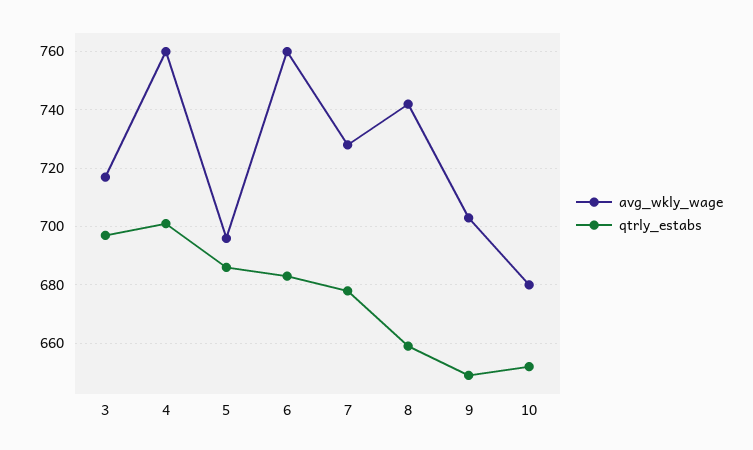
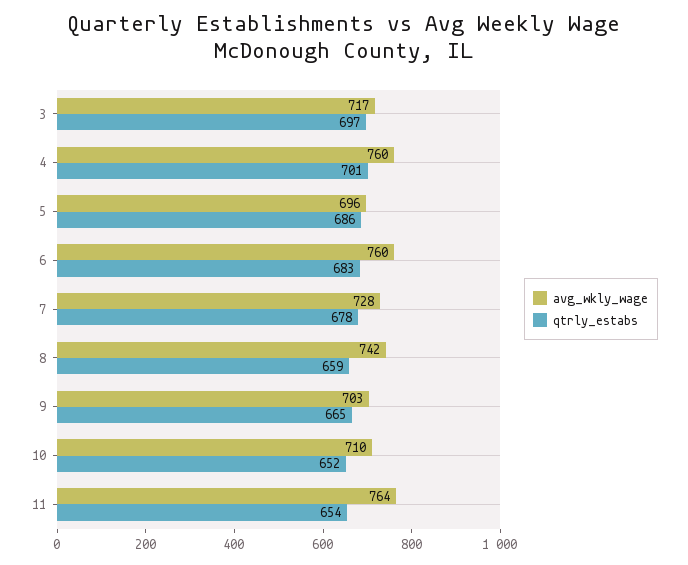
qtrly_estabs, 9: 650 -> 665
avg_wkly_wage, 10: 680 -> 710
avg_wkly_wage, 11: none -> 764
qtrly_estabs, 11: none -> 654

